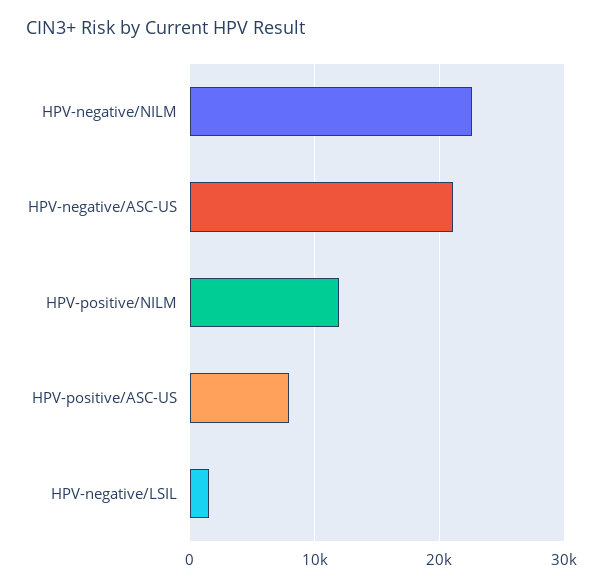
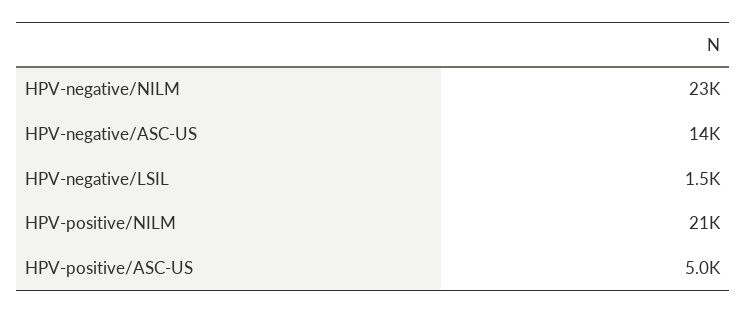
HPV-negative/ASC-US: 21000 -> 14000
HPV-positive/NILM: 12000 -> 21000
HPV-positive/ASC-US: 8000 -> 5000

